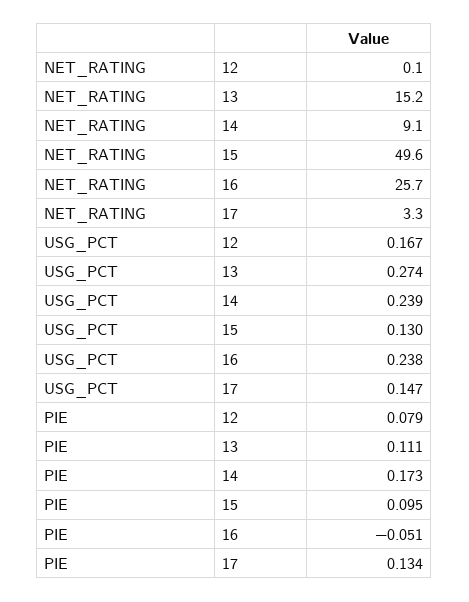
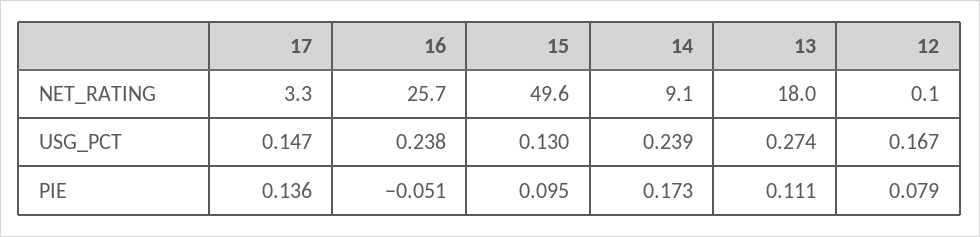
NET_RATING, 13: 15.2 -> 18
PIE, 17: 0.134 -> 0.136

